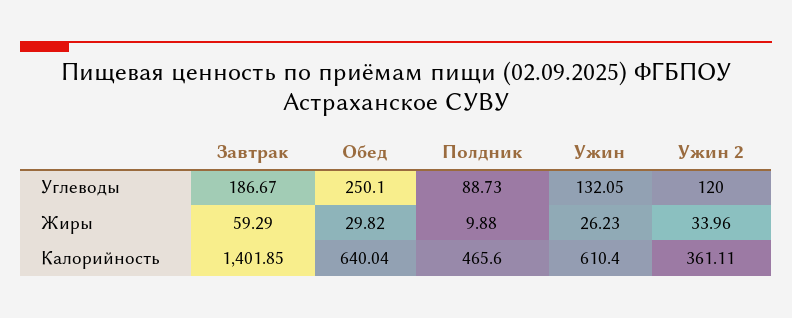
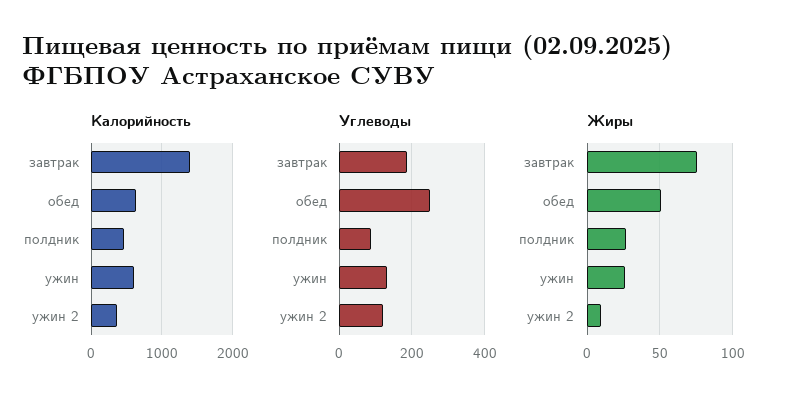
Жиры, Завтрак: 59.29 -> 75
Жиры, Обед: 29.82 -> 50
Жиры, Полдник: 9.88 -> 25
Жиры, Ужин 2: 33.96 -> 10

